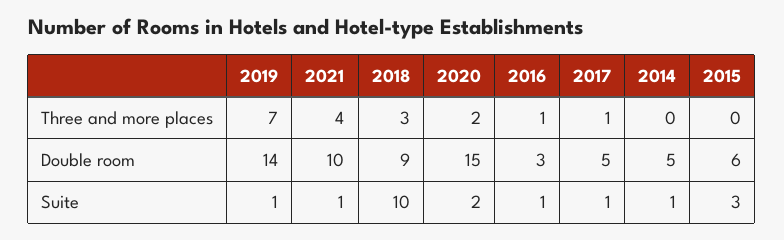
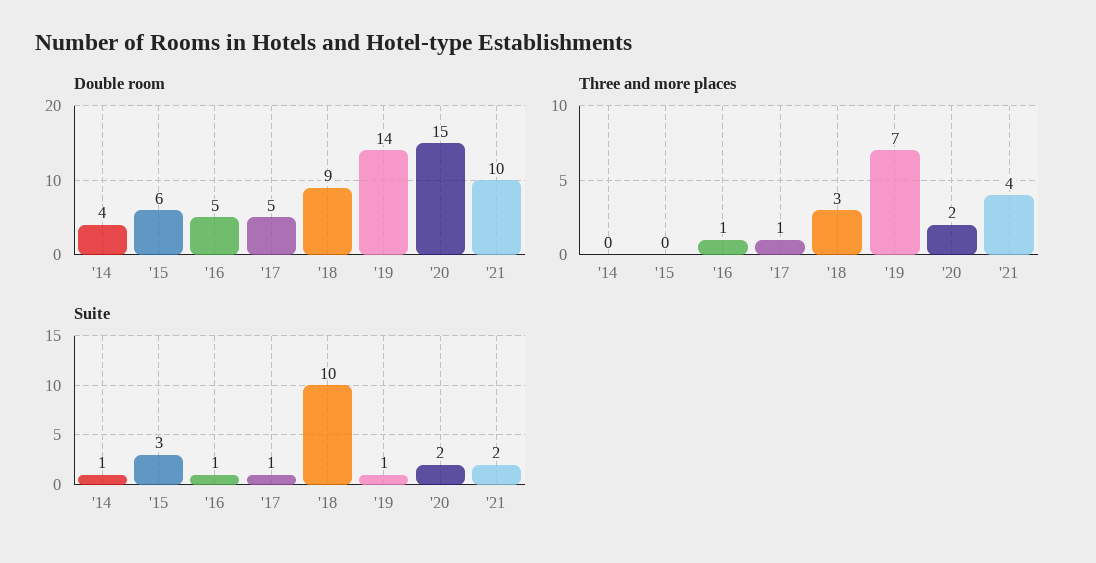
Double room, 2016: 3 -> 5
Double room, 2014: 5 -> 4
Suite, 2021: 1 -> 2

